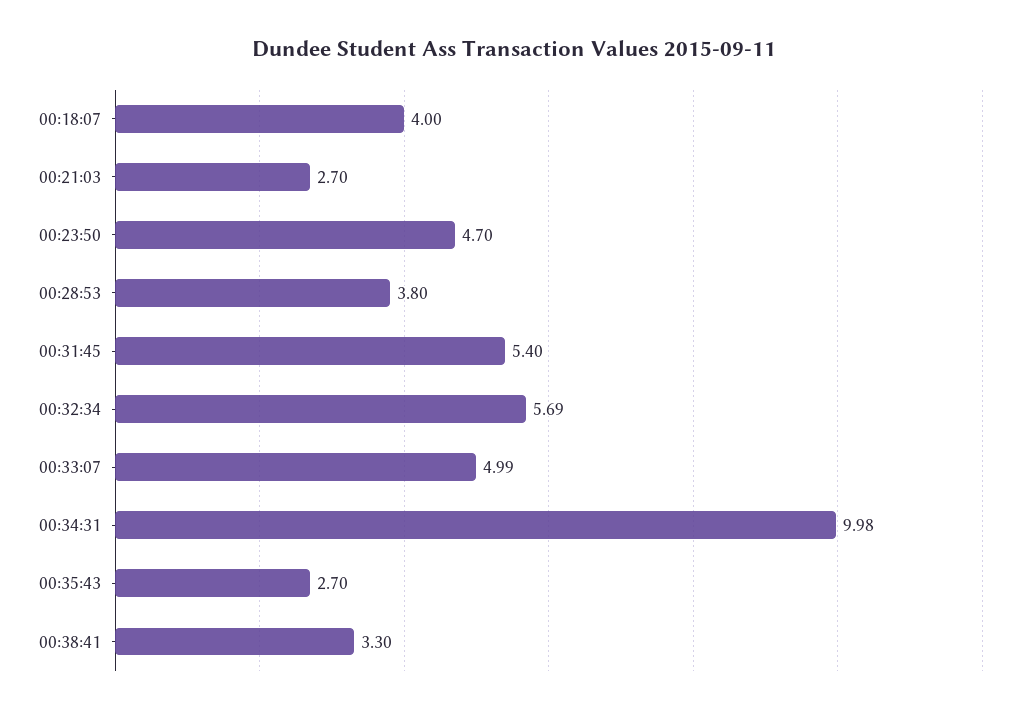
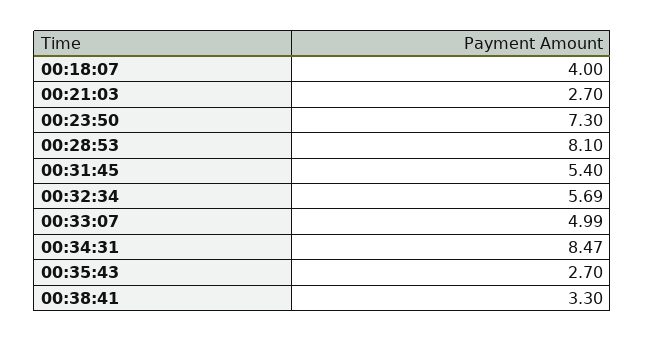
00:23:50: 4.7 -> 7.3
00:28:53: 3.8 -> 8.1
00:34:31: 9.98 -> 8.47

